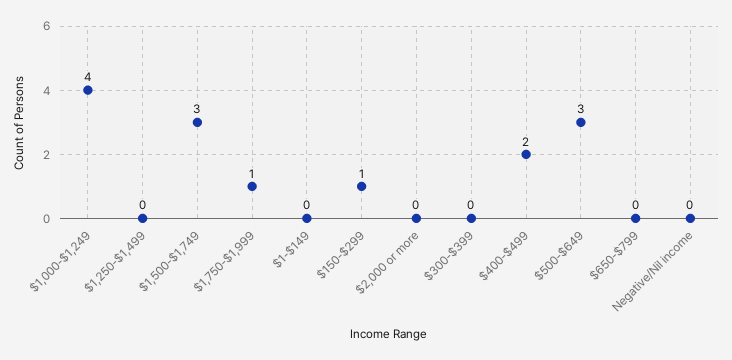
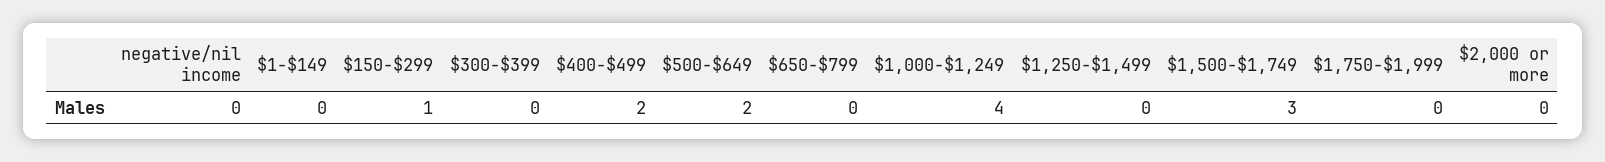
$1,750-$1,999: 1 -> 0
$500-$649: 3 -> 2

